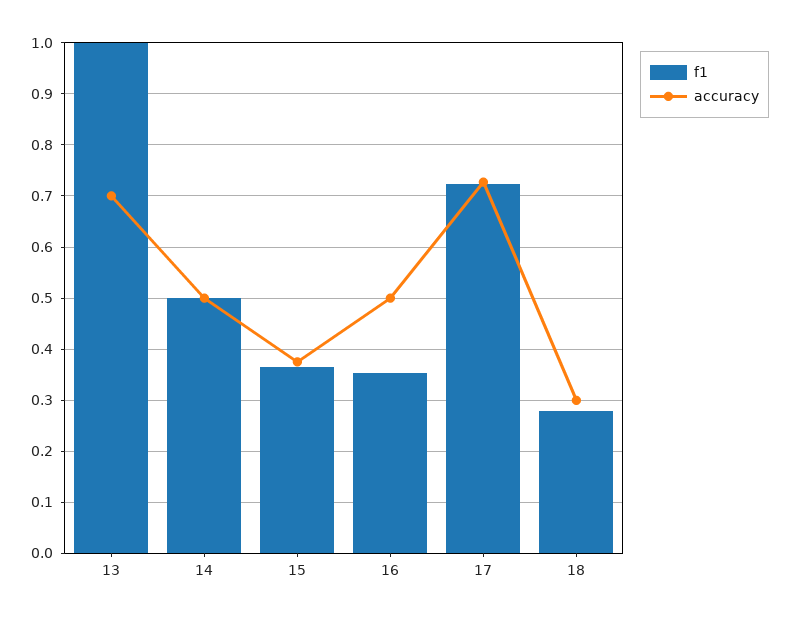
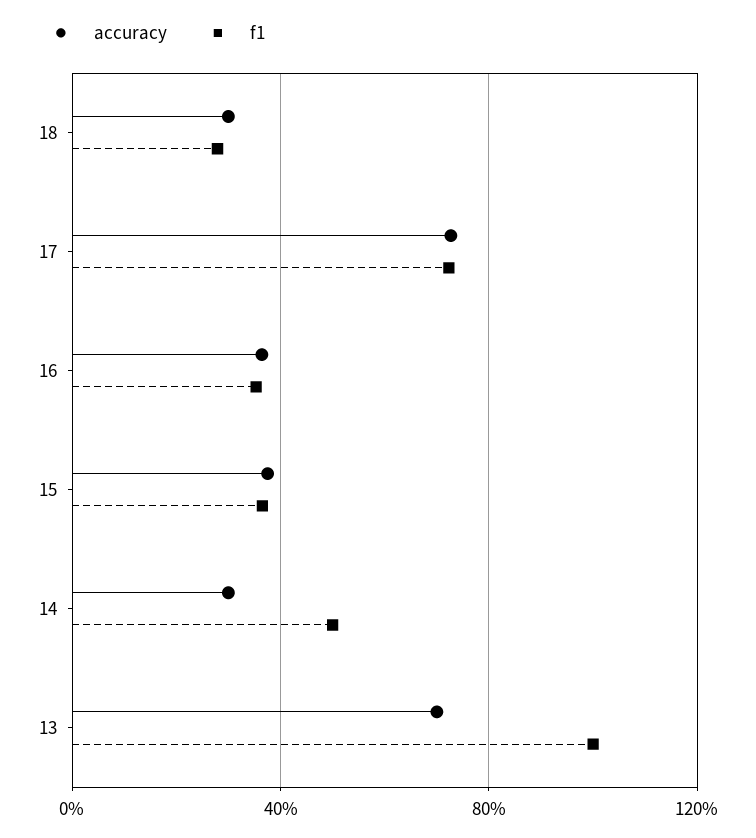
accuracy, 14: 0.5 -> 0.3
accuracy, 16: 0.5 -> 0.35

